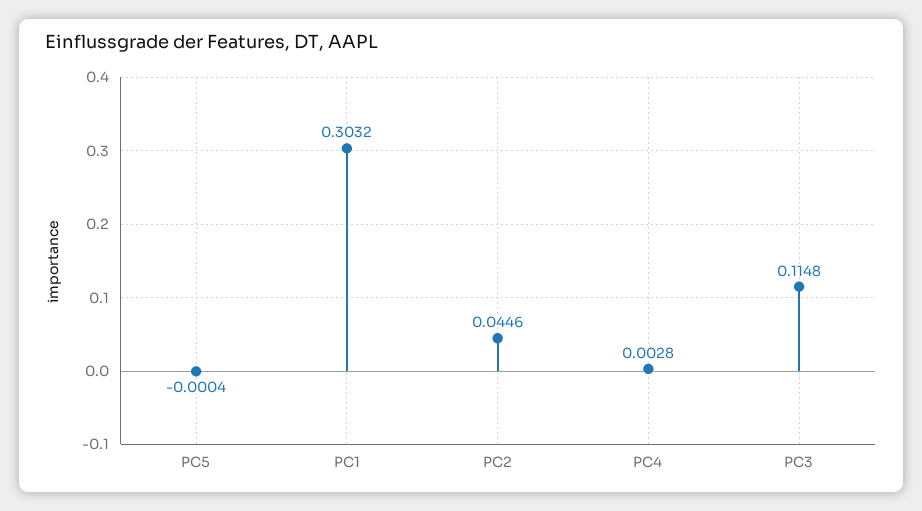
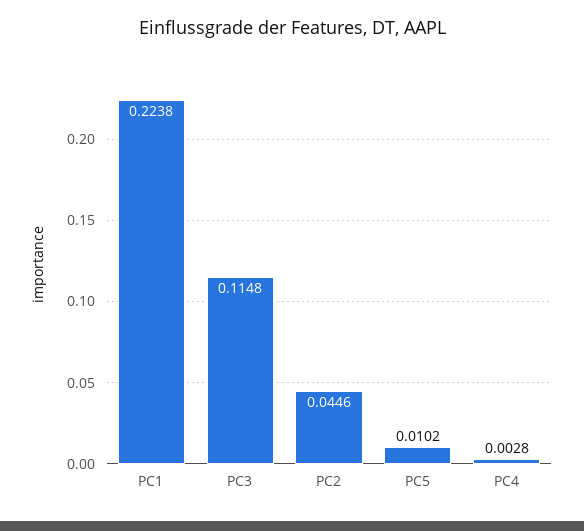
PC5: -0.0004 -> 0.0102
PC1: 0.3032 -> 0.2238

